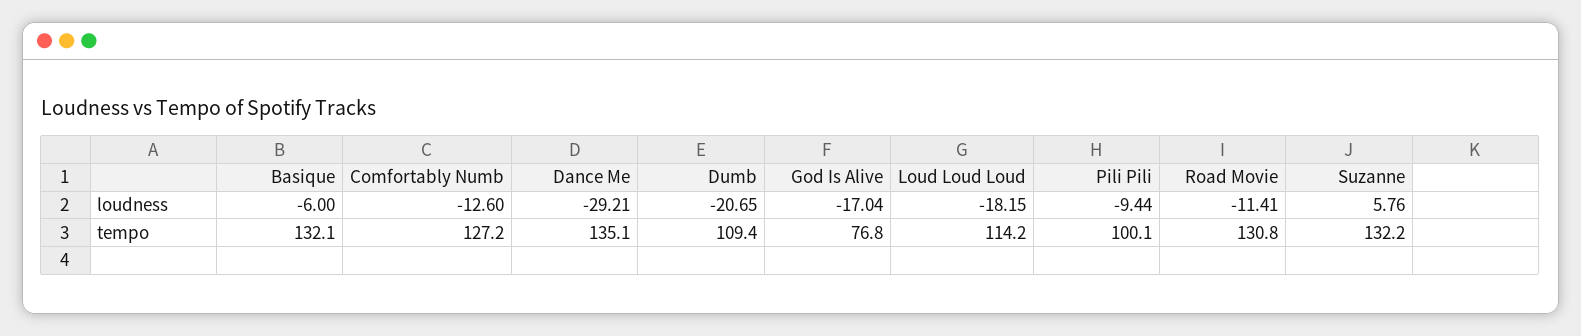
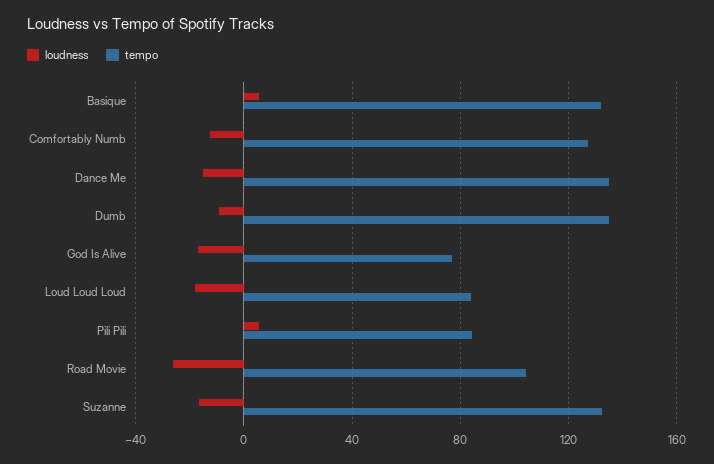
loudness, Basique: -6 -> 5
loudness, Dance Me: -29.21 -> -15
loudness, Dumb: -20.65 -> -10
loudness, Pili Pili: -9.44 -> 5
loudness, Road Movie: -11.41 -> -25
loudness, Suzanne: 5.76 -> -15
tempo, Dumb: 109.4 -> 135
tempo, Loud Loud Loud: 114.2 -> 85
tempo, Pili Pili: 100.1 -> 85
tempo, Road Movie: 130.8 -> 105

